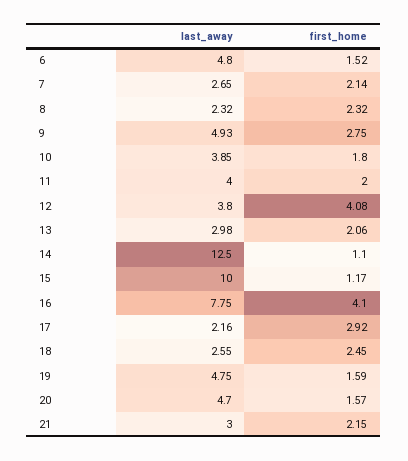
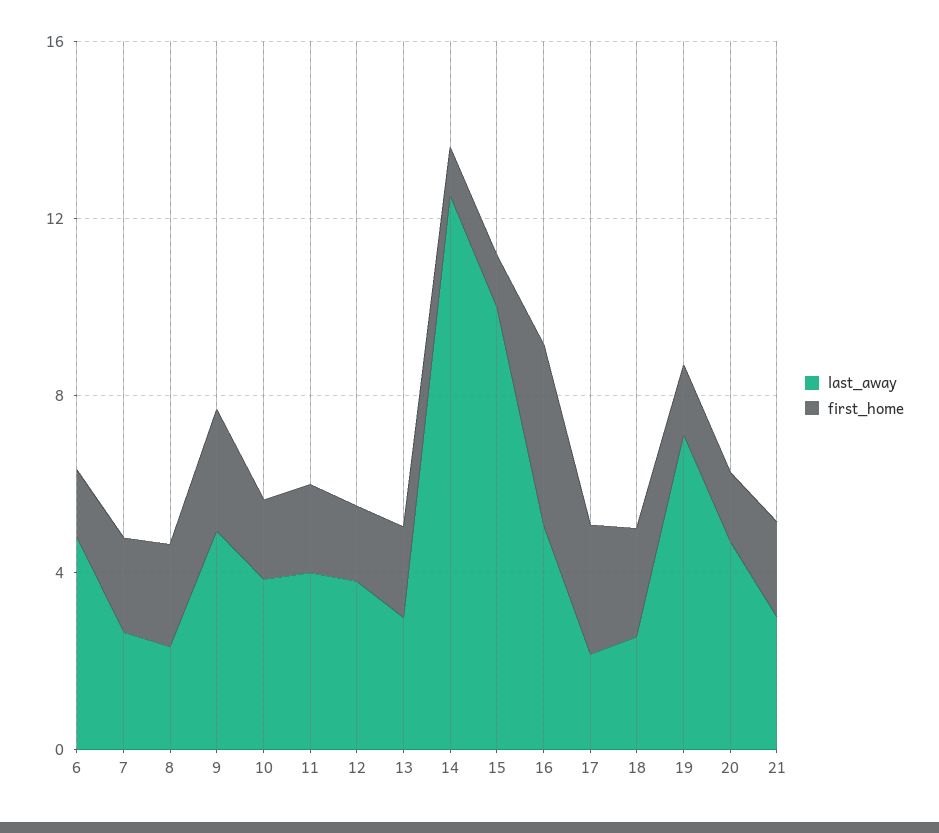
first_home, 12: 4.08 -> 2
last_away, 16: 7.75 -> 5
last_away, 19: 4.75 -> 7

